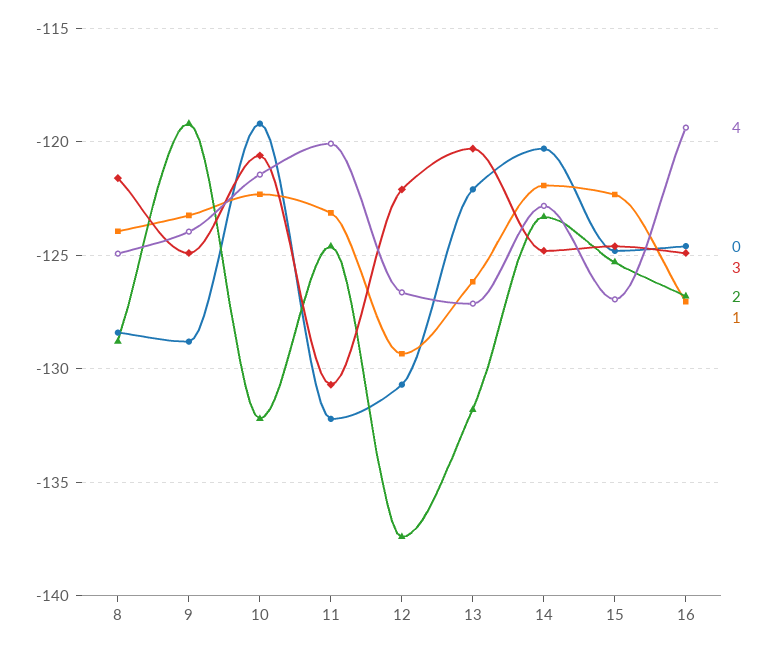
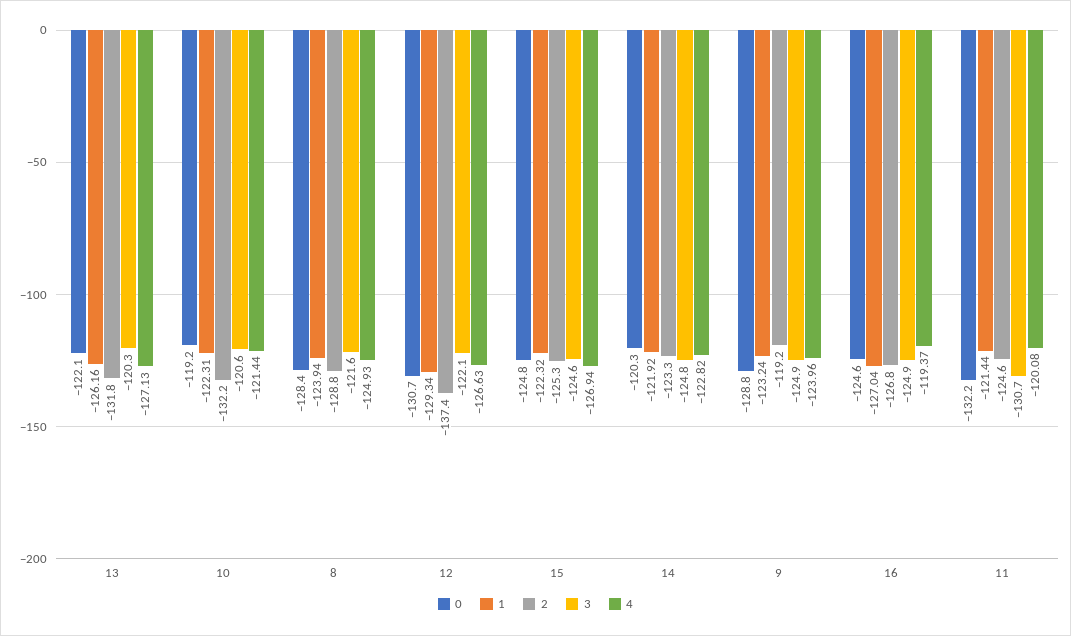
1, 11: -123 -> -121.44

